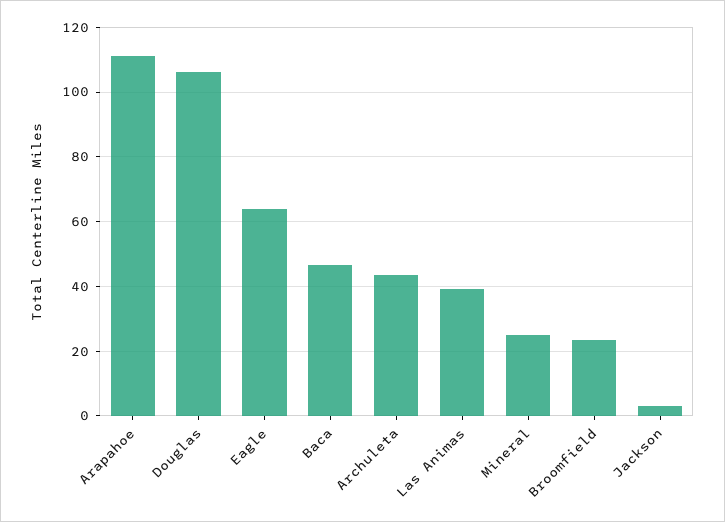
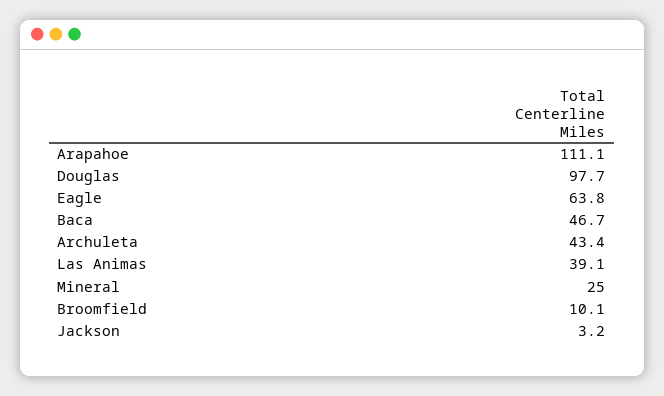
Douglas: 106 -> 97.7
Broomfield: 24 -> 10.1

